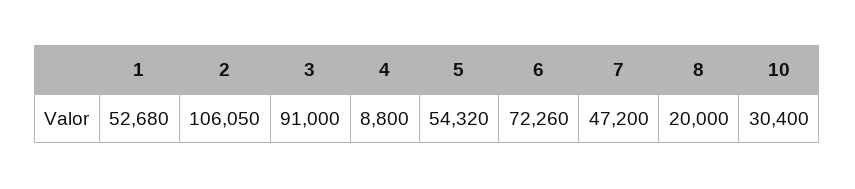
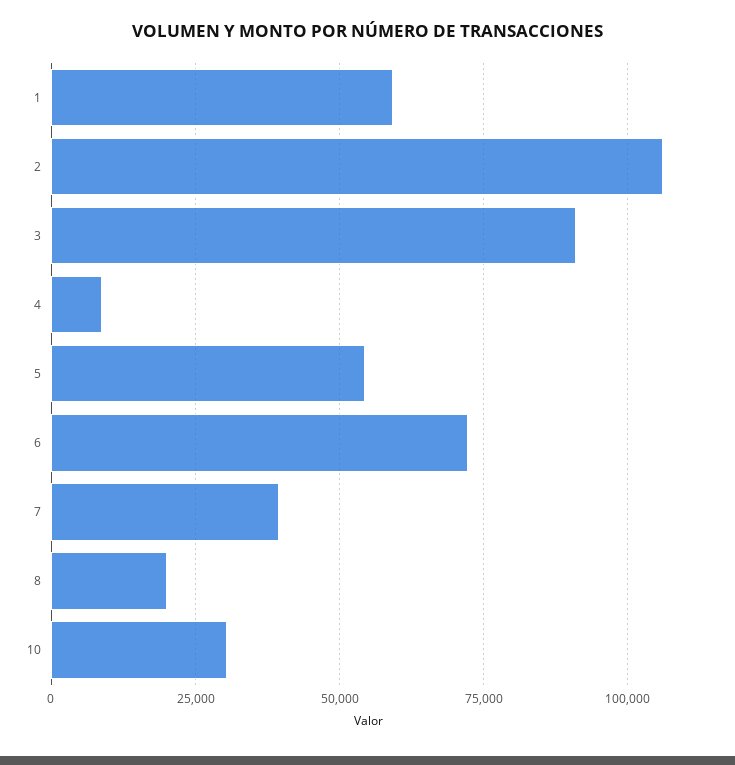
1: 52680 -> 60000
7: 47200 -> 40000

